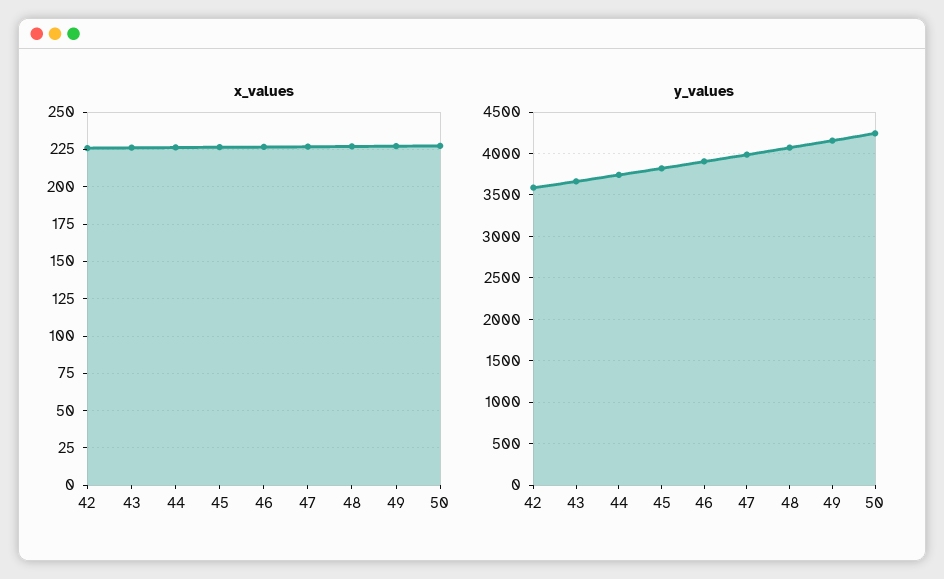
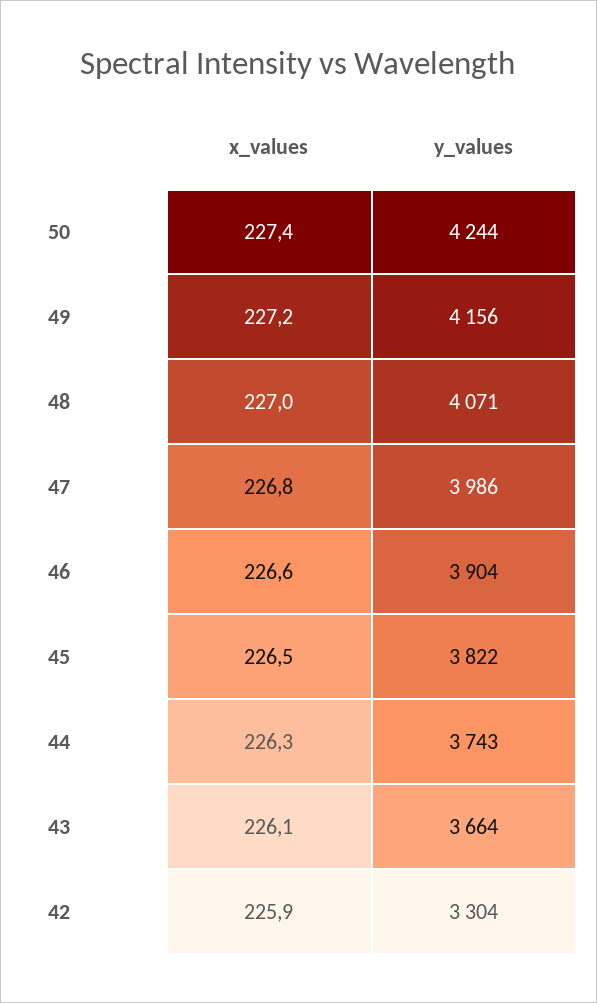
y_values, 42: 3600 -> 3304

